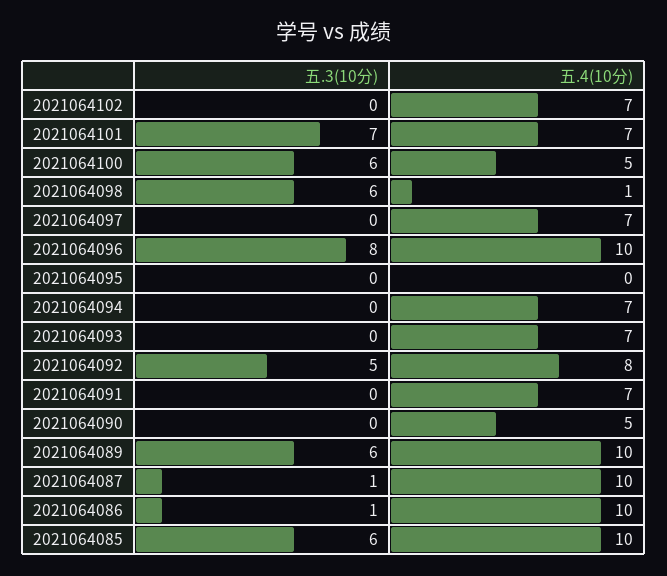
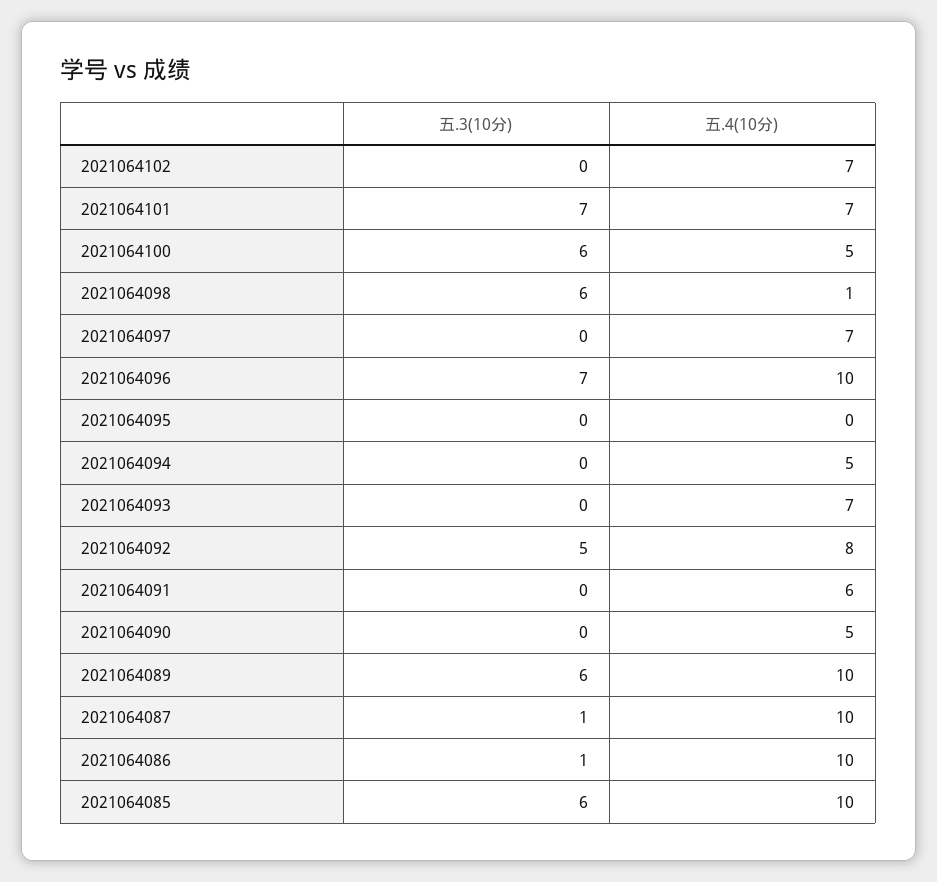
五.3(10分), 2021064096: 8 -> 7
五.4(10分), 2021064094: 7 -> 5
五.4(10分), 2021064091: 7 -> 6

